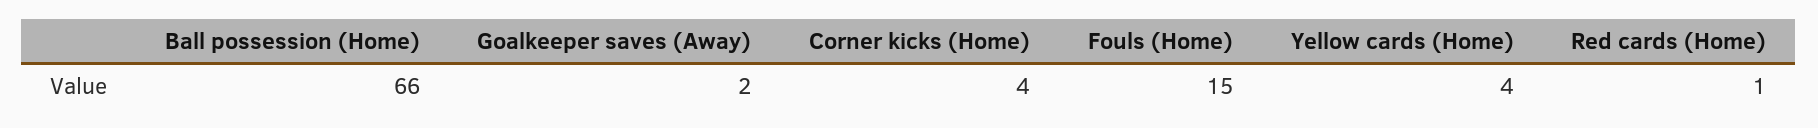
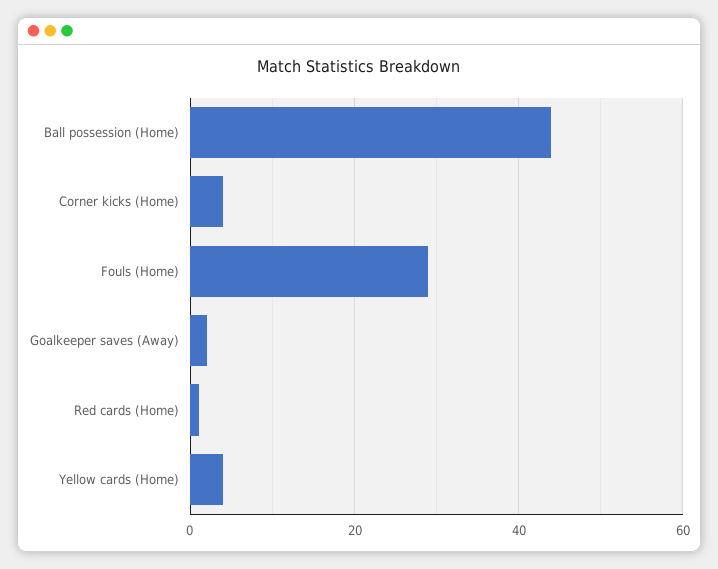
Ball possession (Home): 66 -> 45
Fouls (Home): 15 -> 30

